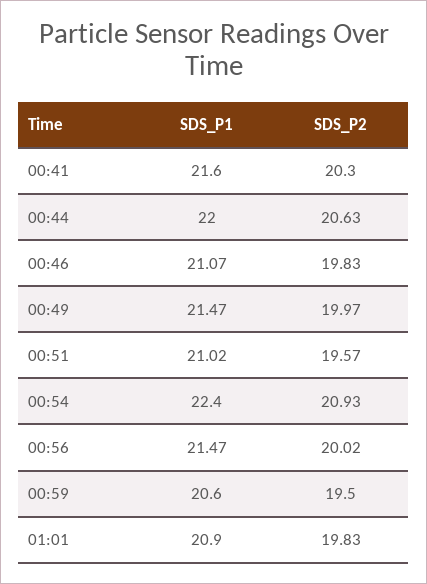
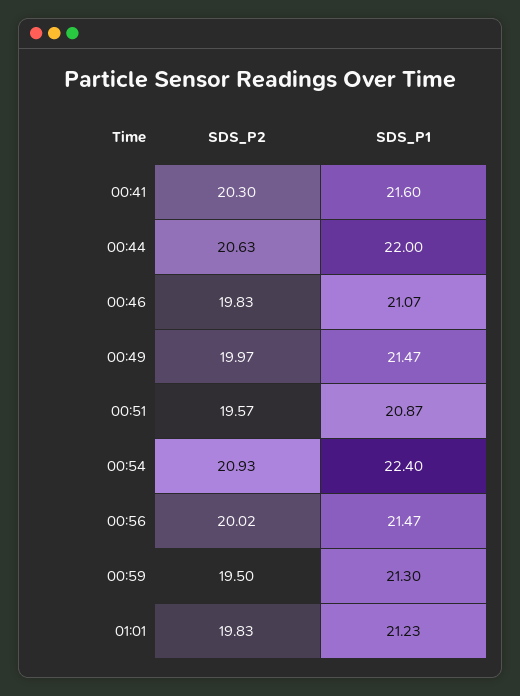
SDS_P1, 00:51: 21.02 -> 20.87
SDS_P1, 00:59: 20.6 -> 21.3
SDS_P1, 01:01: 20.9 -> 21.23

